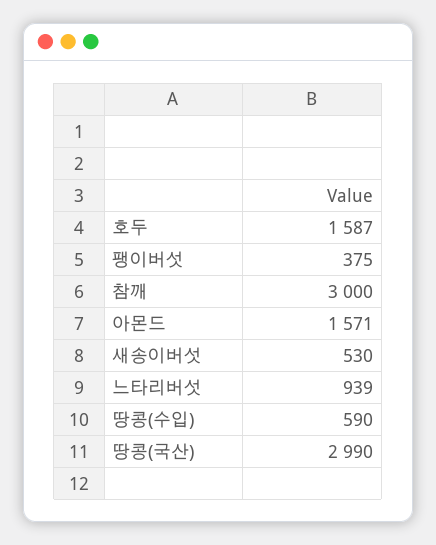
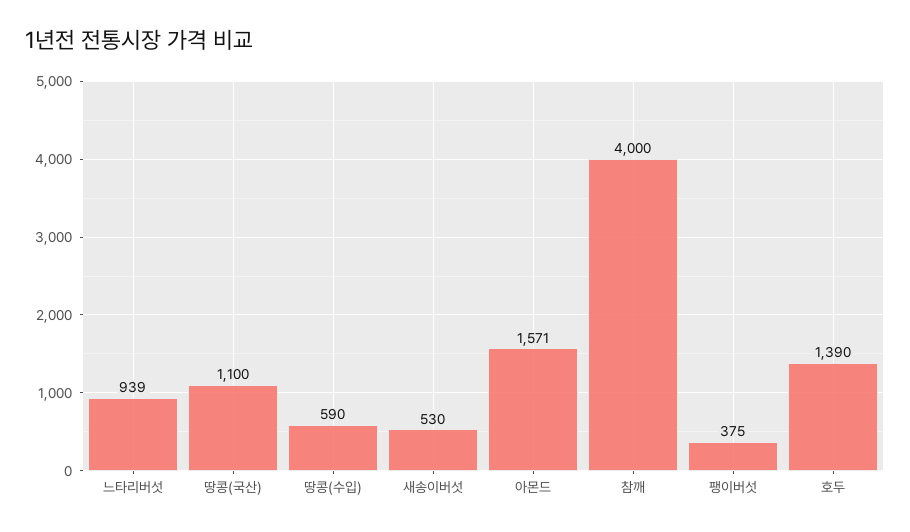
호두: 1587 -> 1390
참깨: 3000 -> 4000
땅콩(국산): 2990 -> 1100

